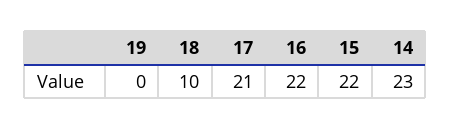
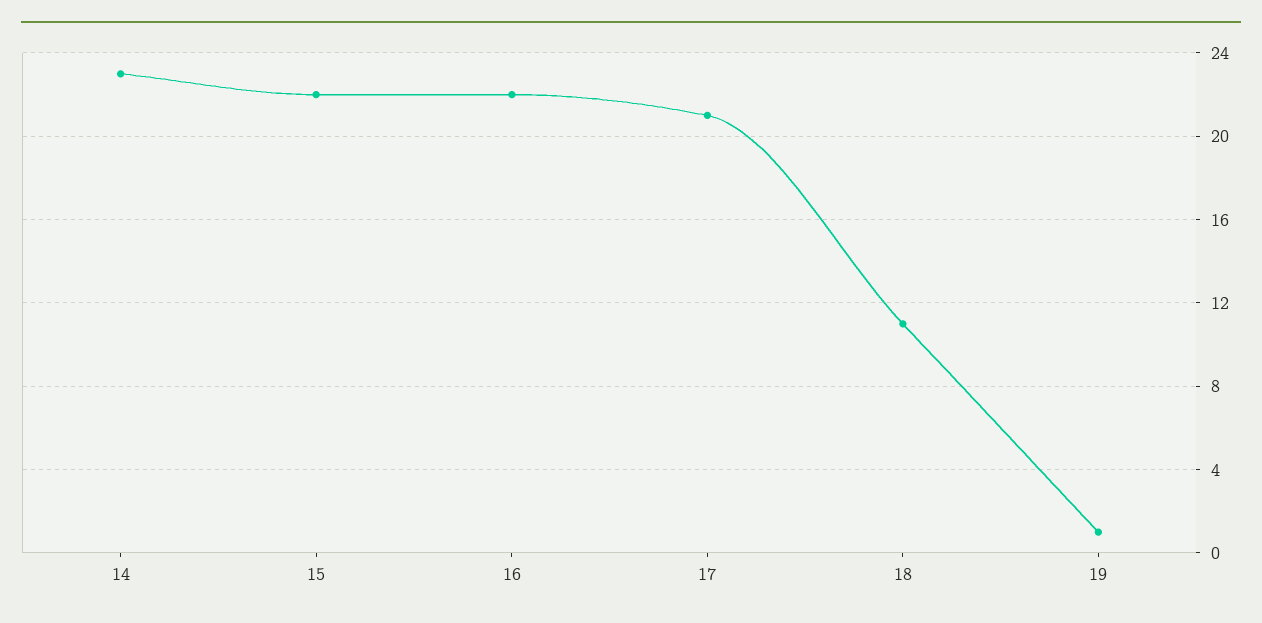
19: 0 -> 1
18: 10 -> 11

